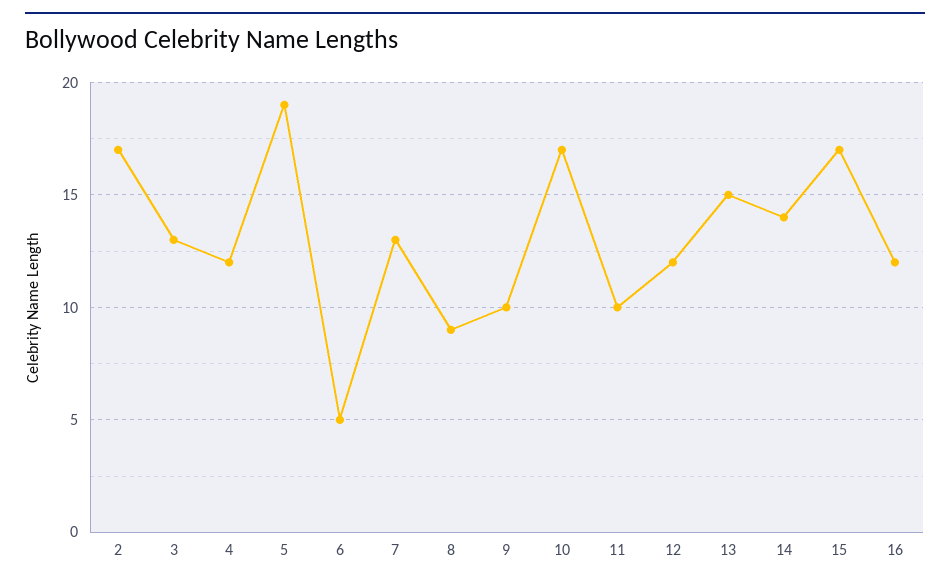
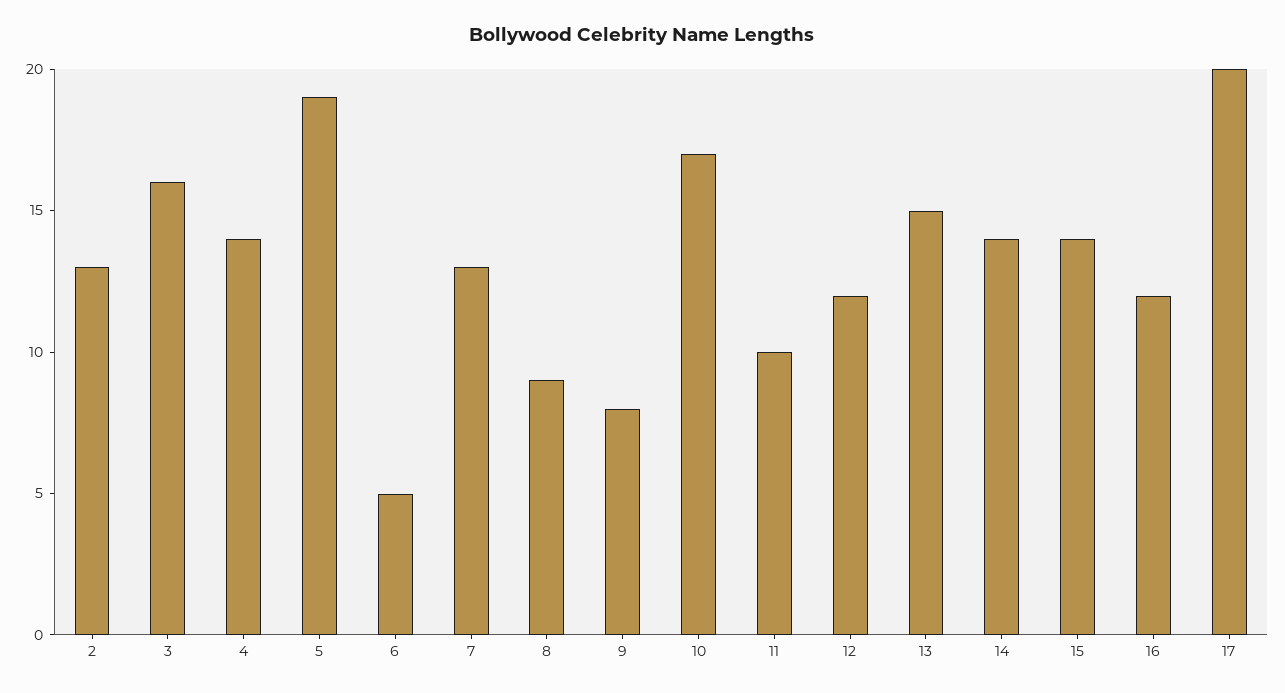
2: 17 -> 13
3: 13 -> 16
4: 12 -> 14
9: 10 -> 8
15: 17 -> 14
17: none -> 20

